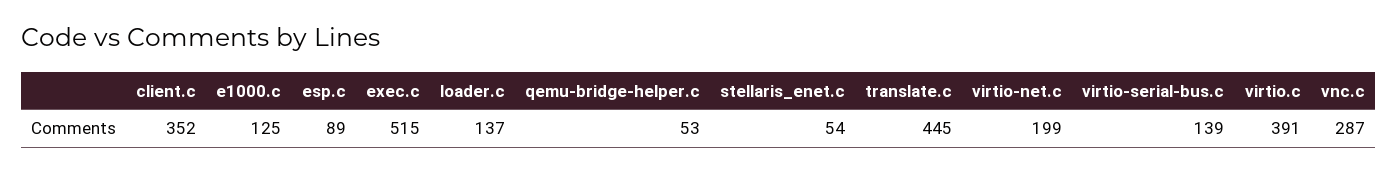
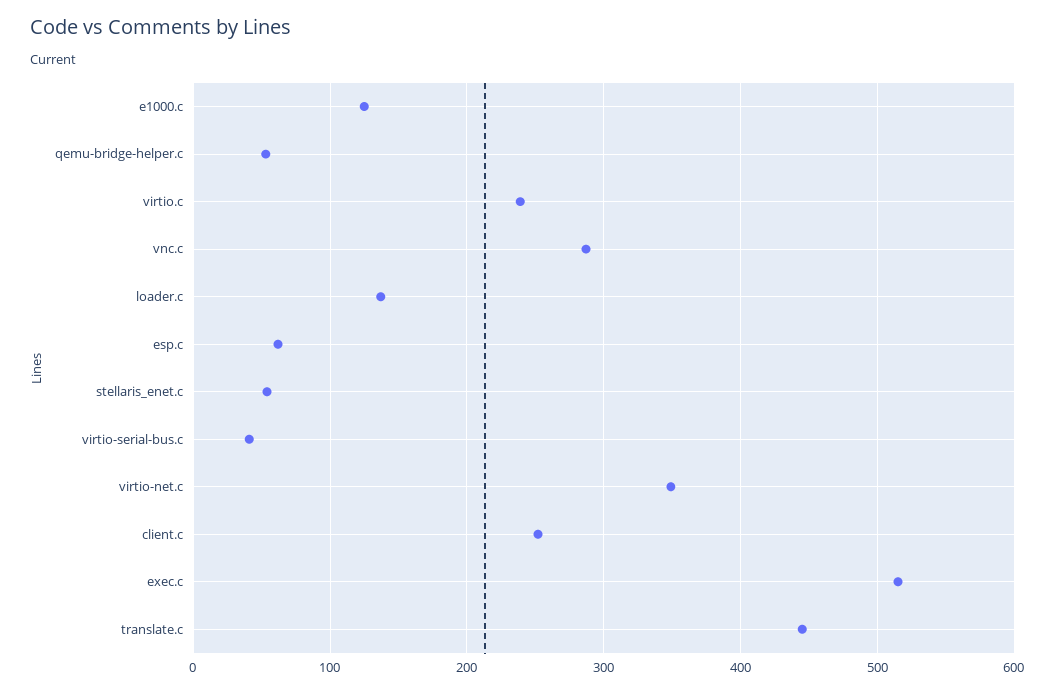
client.c: 352 -> 250
esp.c: 89 -> 60
virtio-net.c: 199 -> 350
virtio-serial-bus.c: 139 -> 40
virtio.c: 391 -> 240

